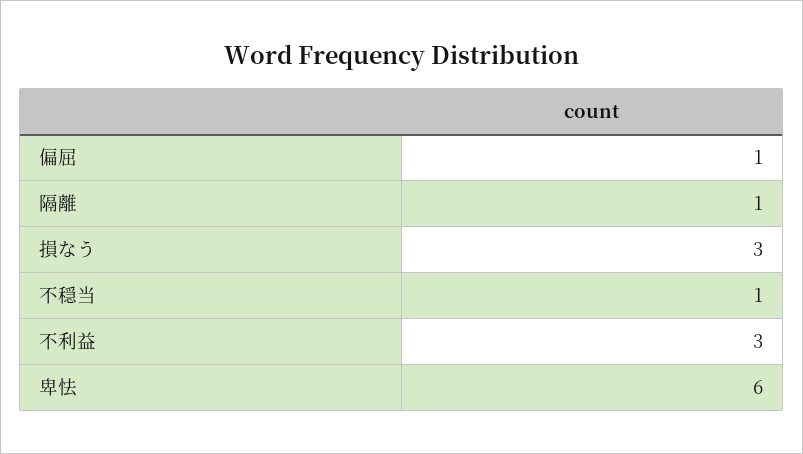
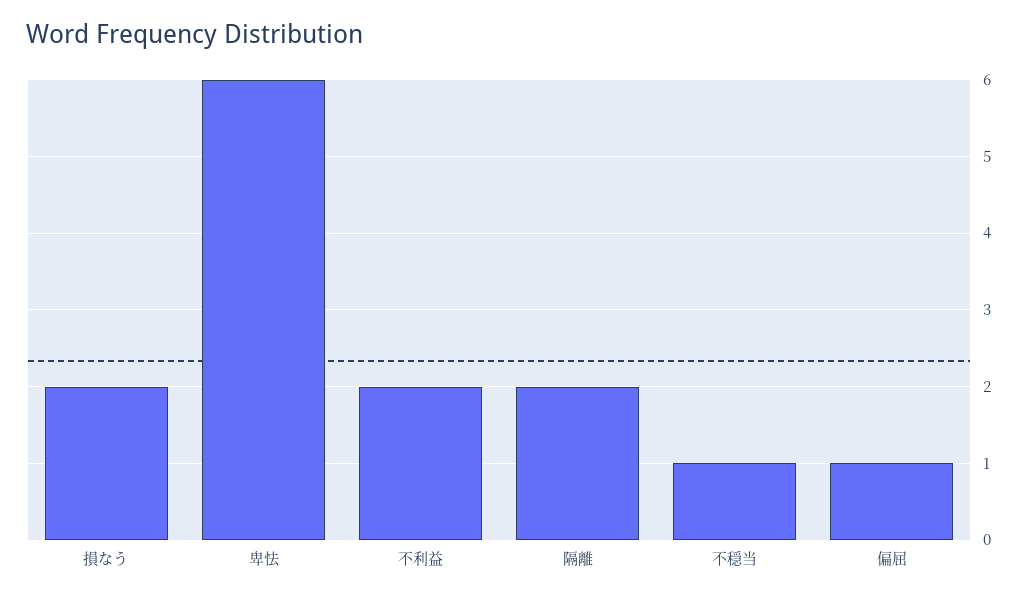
隔離: 1 -> 2
損なう: 3 -> 2
不利益: 3 -> 2

